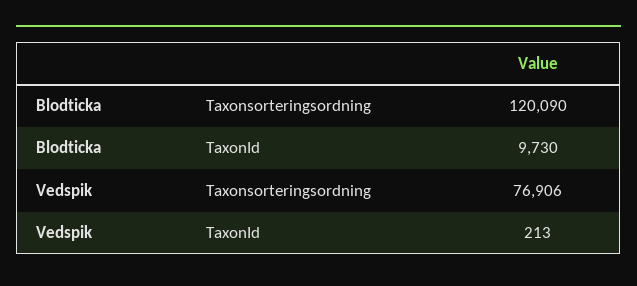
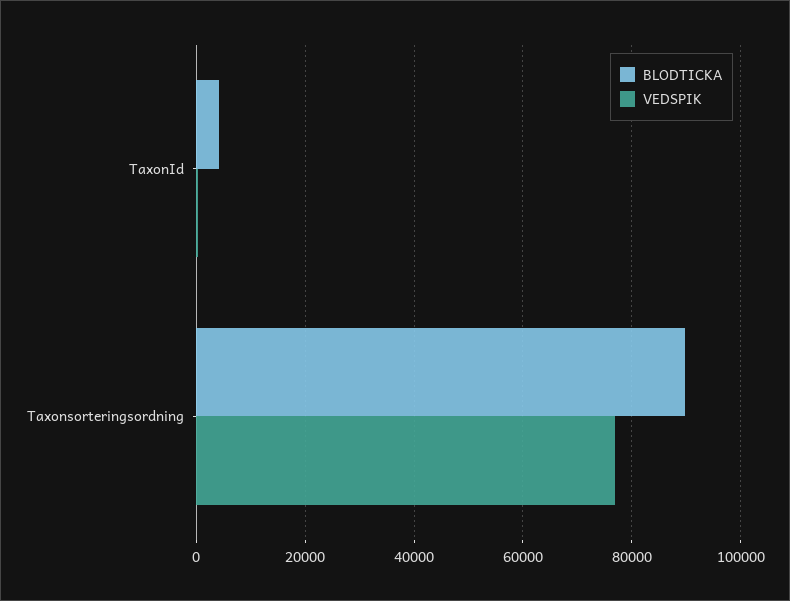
Blodticka, Taxonsorteringsordning: 120090 -> 90000
Blodticka, TaxonId: 9730 -> 4000

